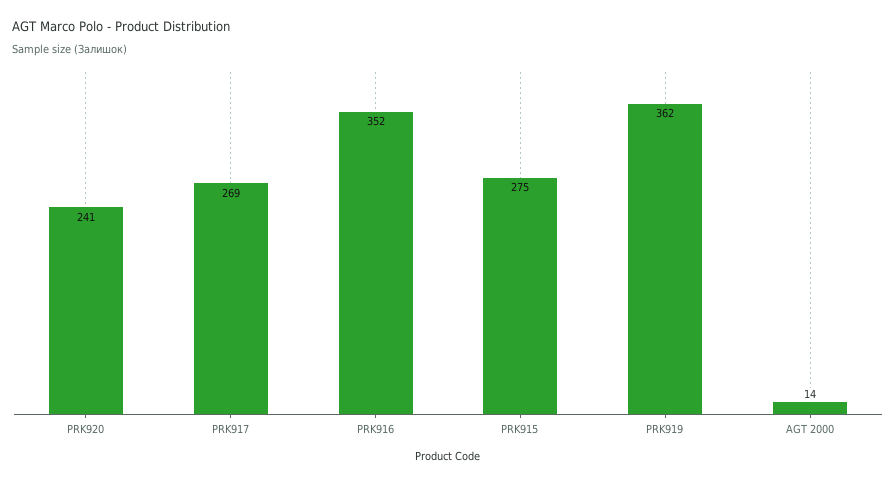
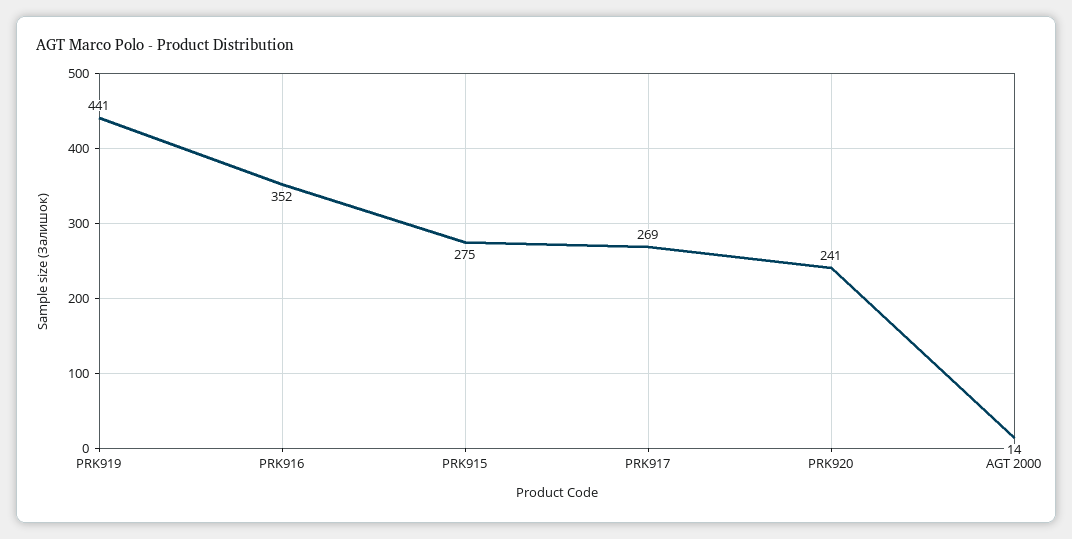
PRK919: 362 -> 441

